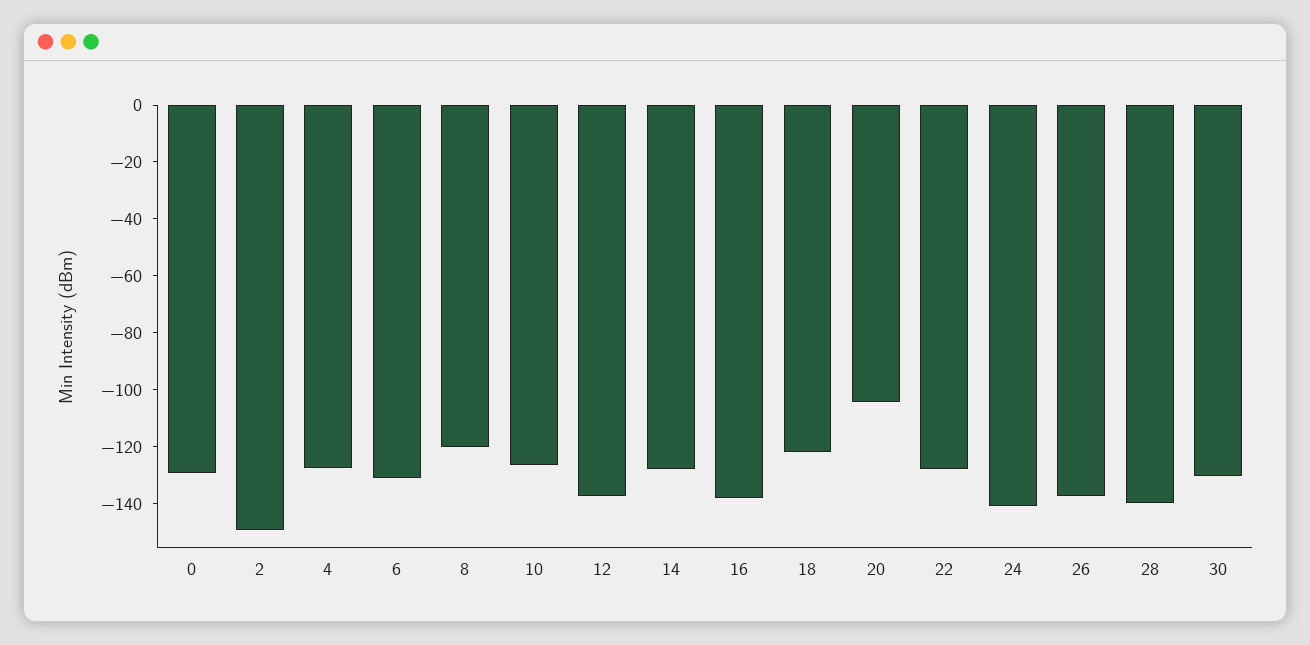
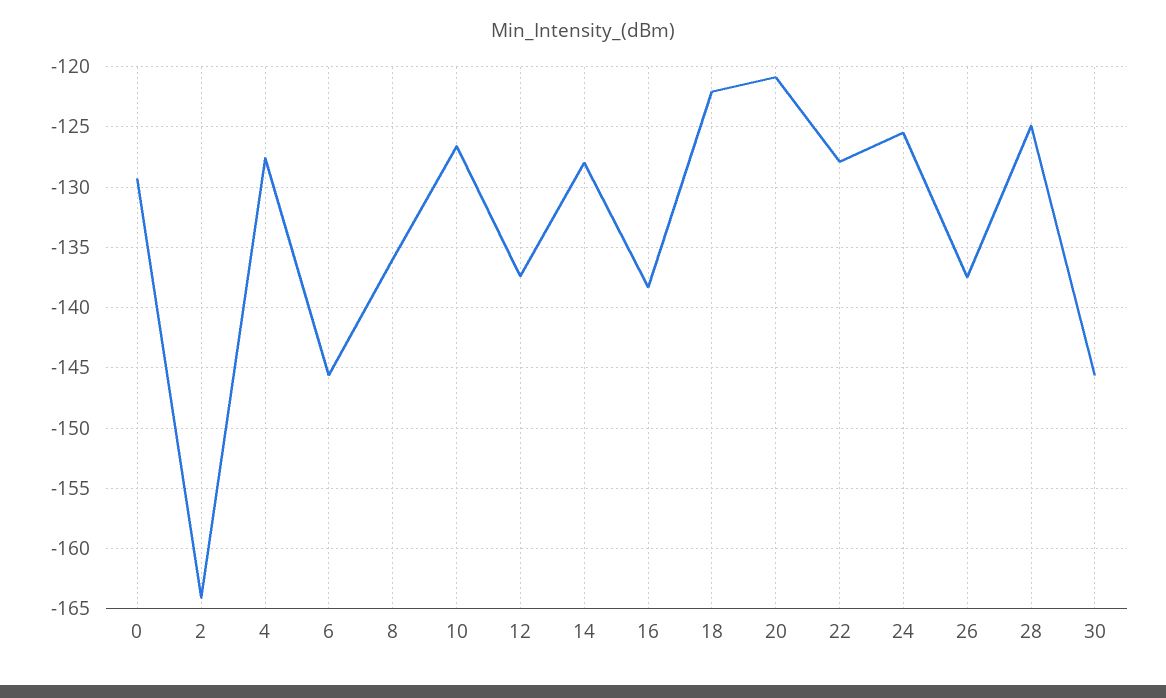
2: -150 -> -164
6: -130 -> -145.5
8: -120 -> -136
20: -105 -> -121
24: -140 -> -125.5
28: -140 -> -125
30: -130 -> -145.5

